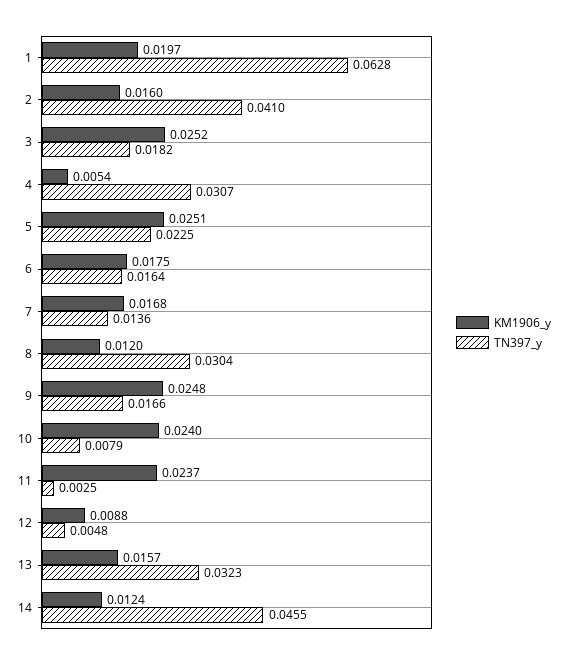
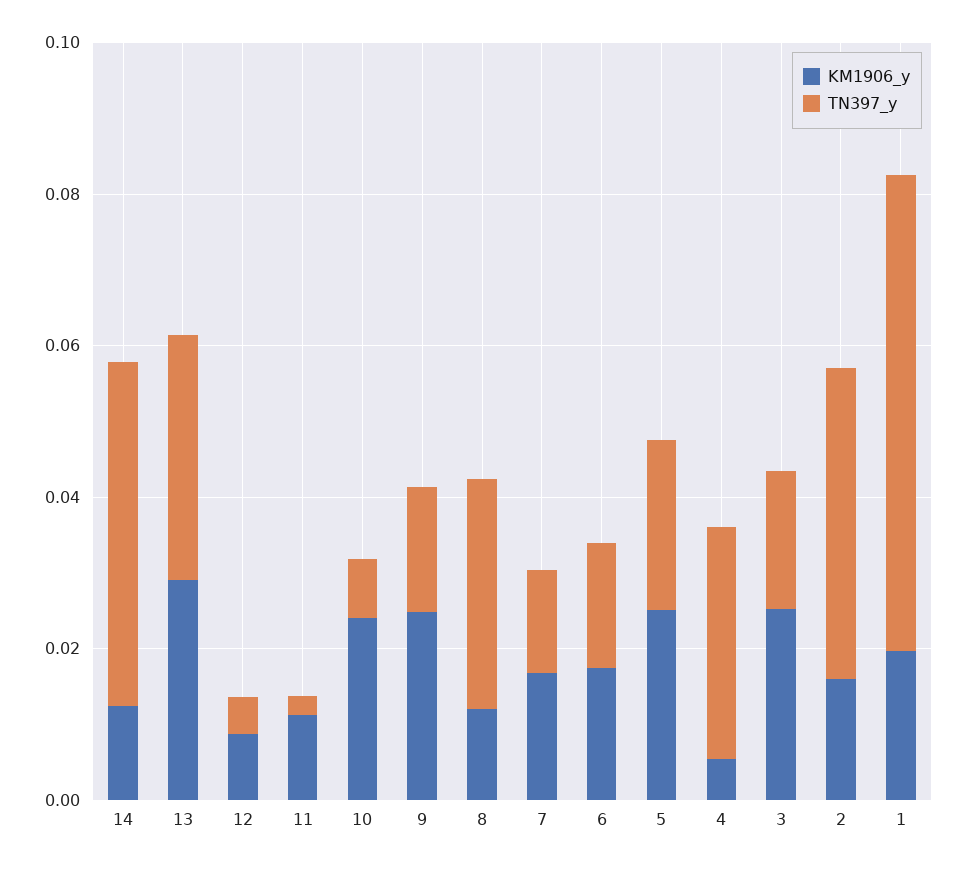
KM1906_y, 11: 0.0237 -> 0.01
KM1906_y, 13: 0.0157 -> 0.03

